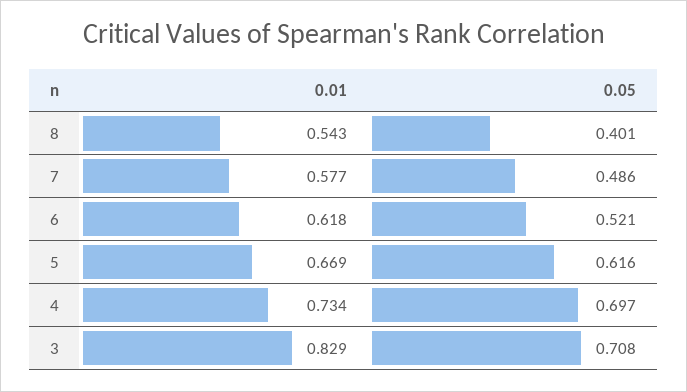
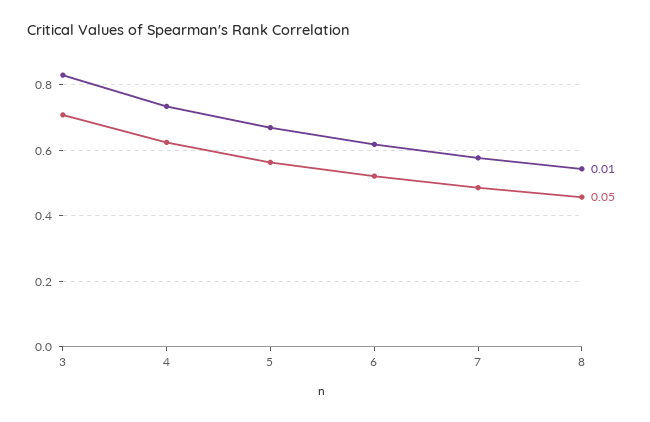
0.05, 8: 0.401 -> 0.46
0.05, 5: 0.616 -> 0.56
0.05, 4: 0.697 -> 0.62

